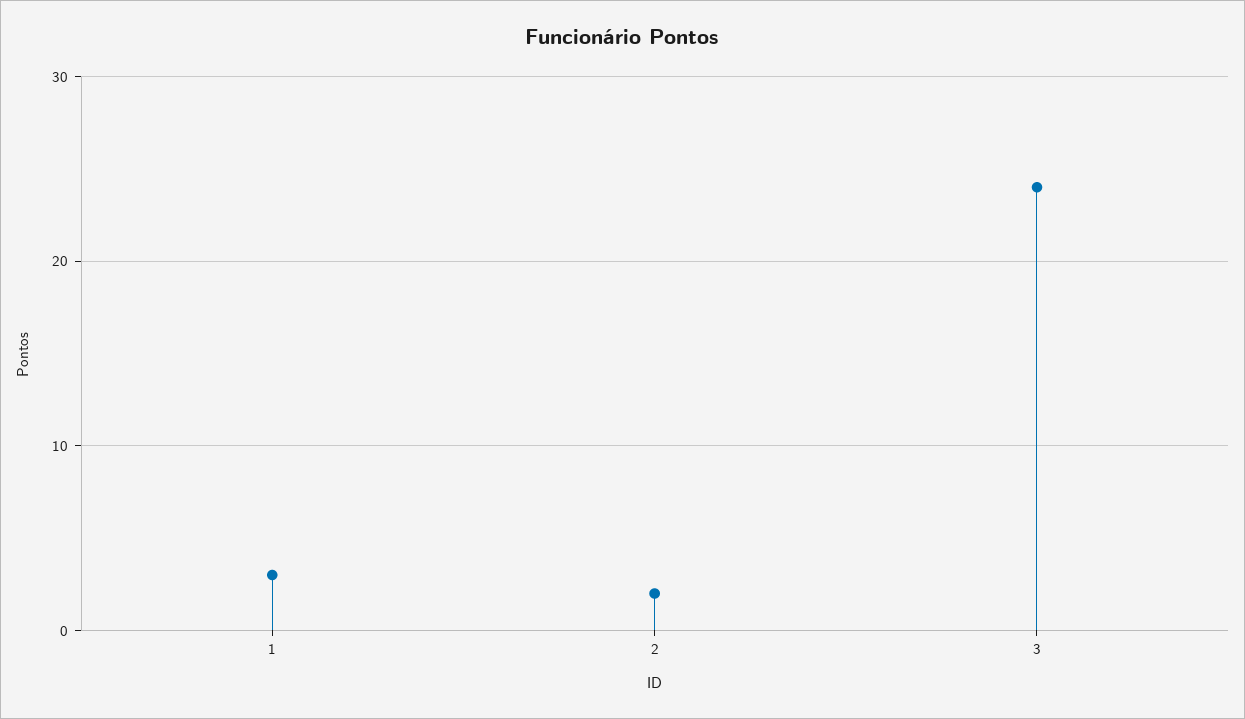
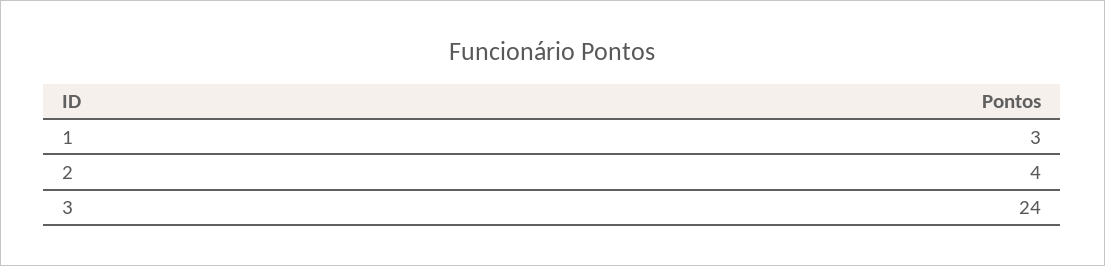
2: 2 -> 4

